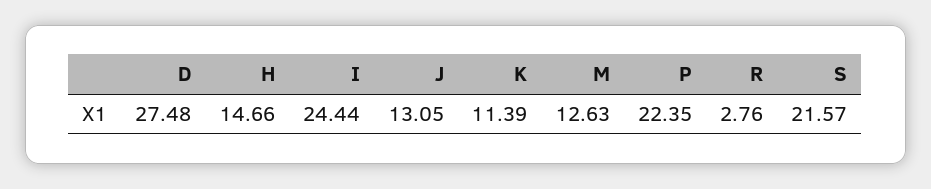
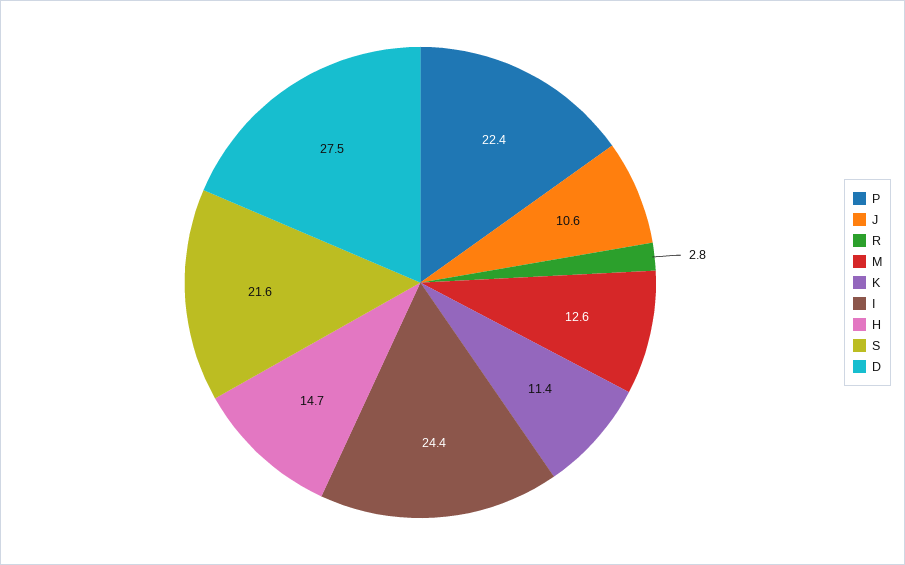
J: 13.05 -> 10.6

